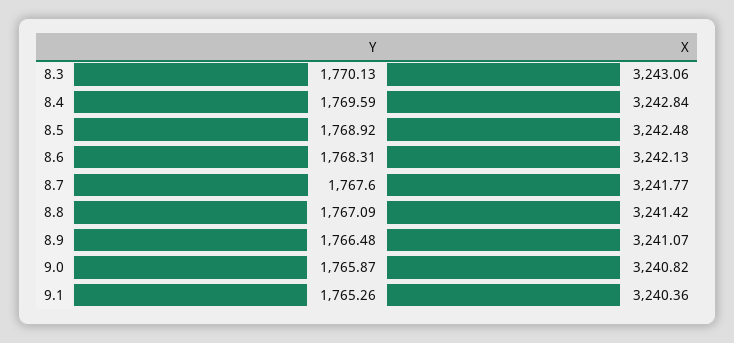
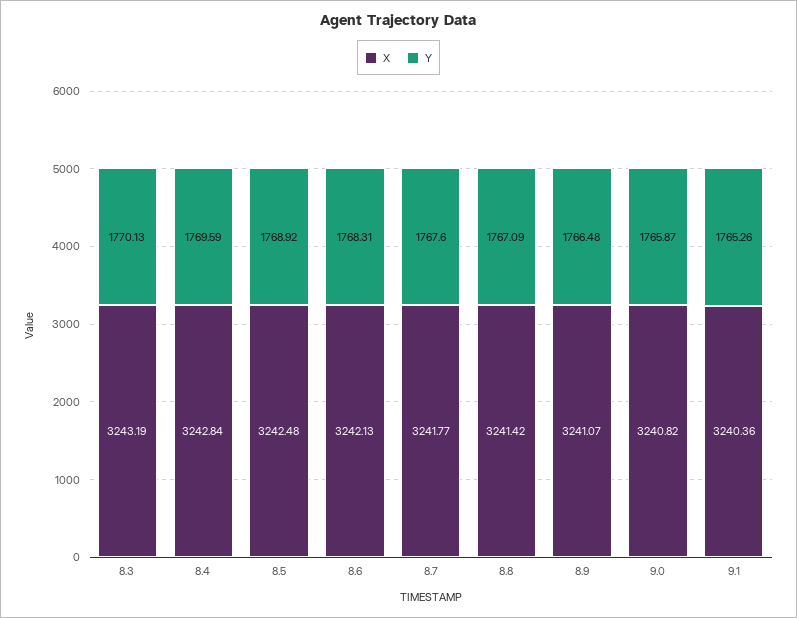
X, 8.3: 3243.06 -> 3243.19

